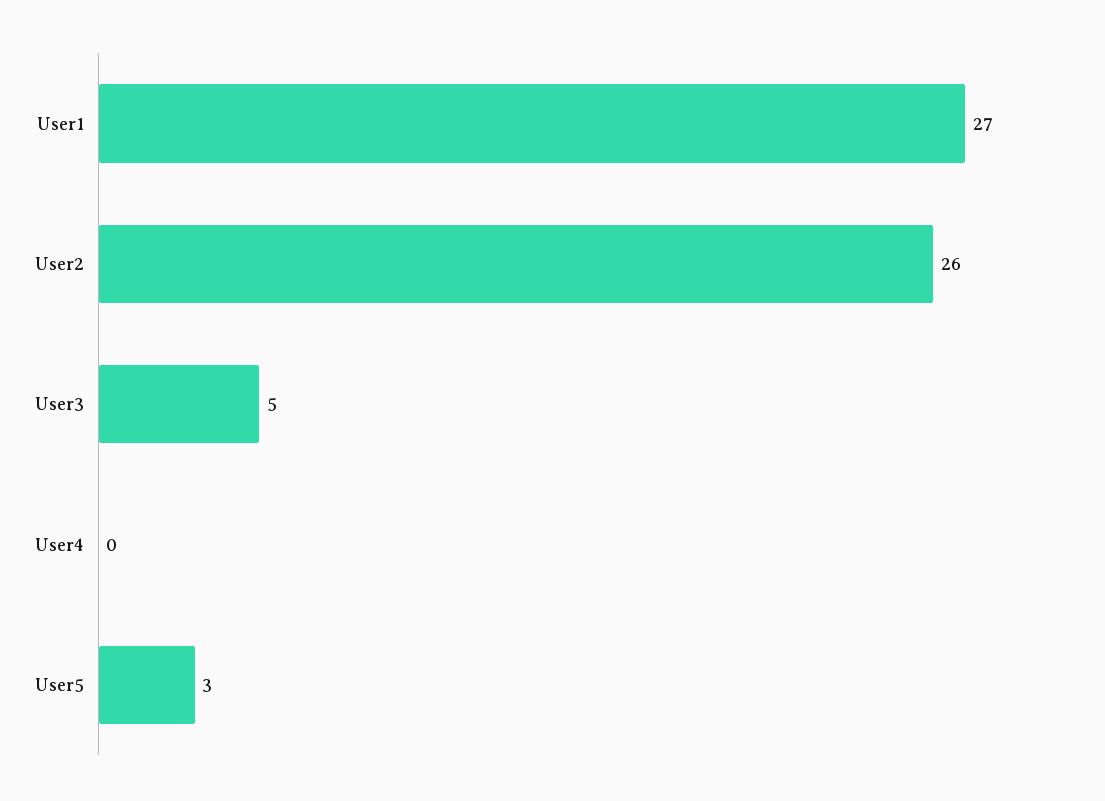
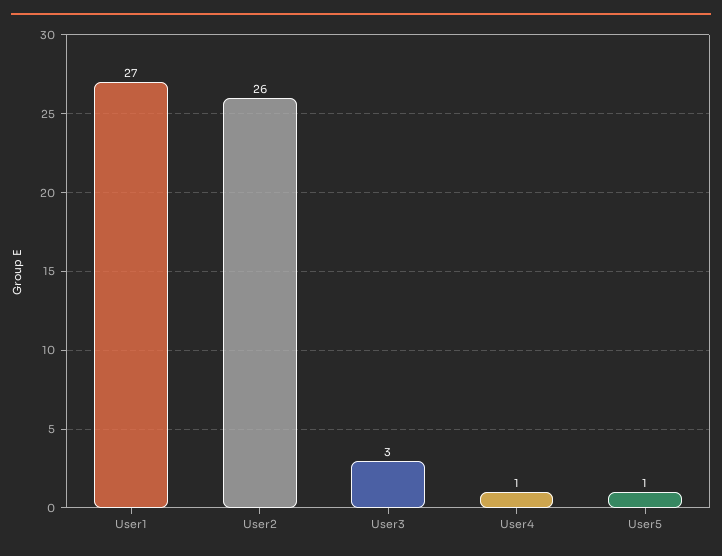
User3: 5 -> 3
User4: 0 -> 1
User5: 3 -> 1

